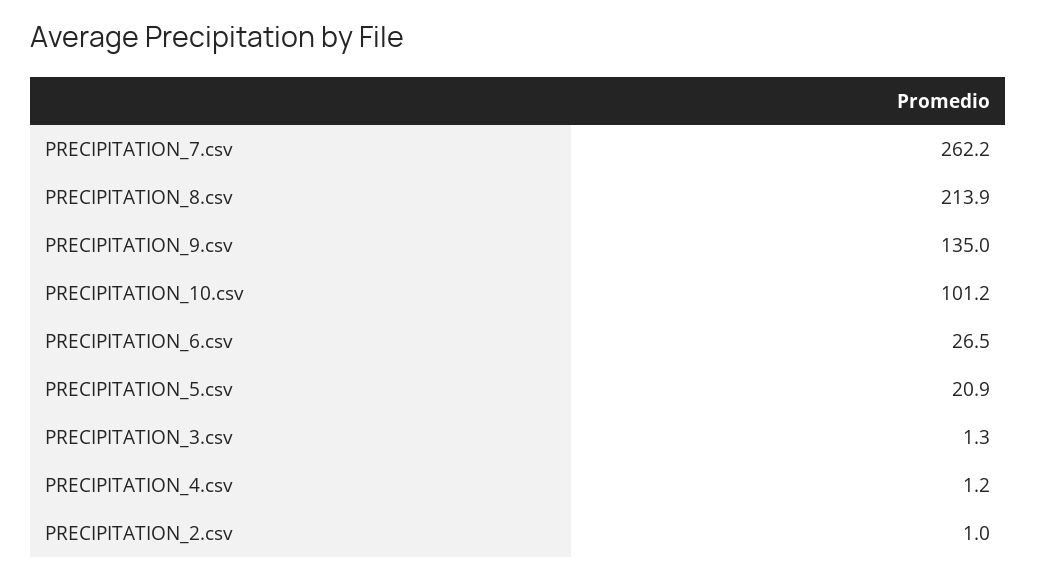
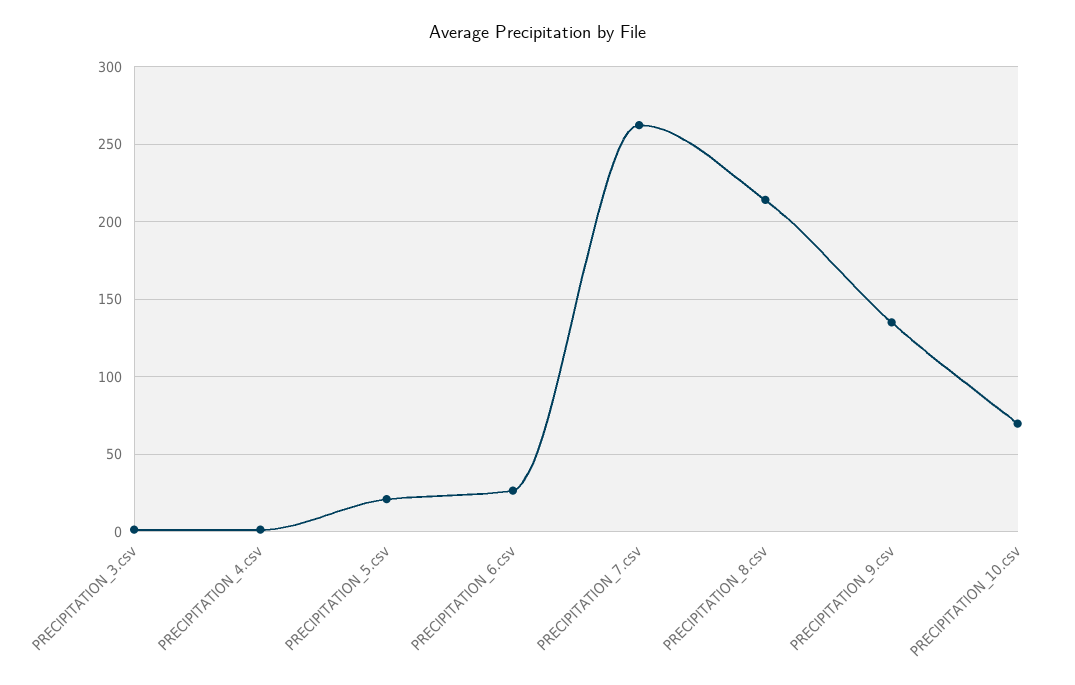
PRECIPITATION_10.csv: 101.2 -> 70
PRECIPITATION_2.csv: 1 -> none

